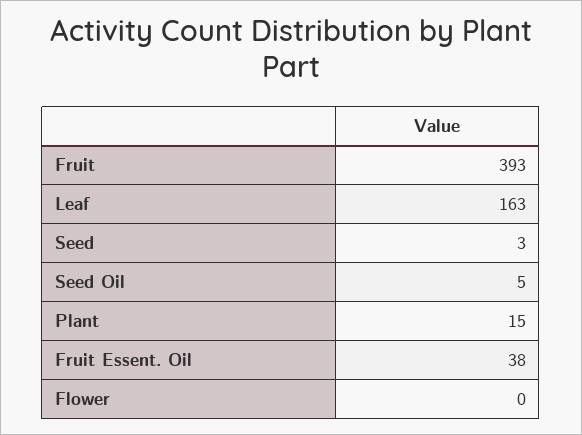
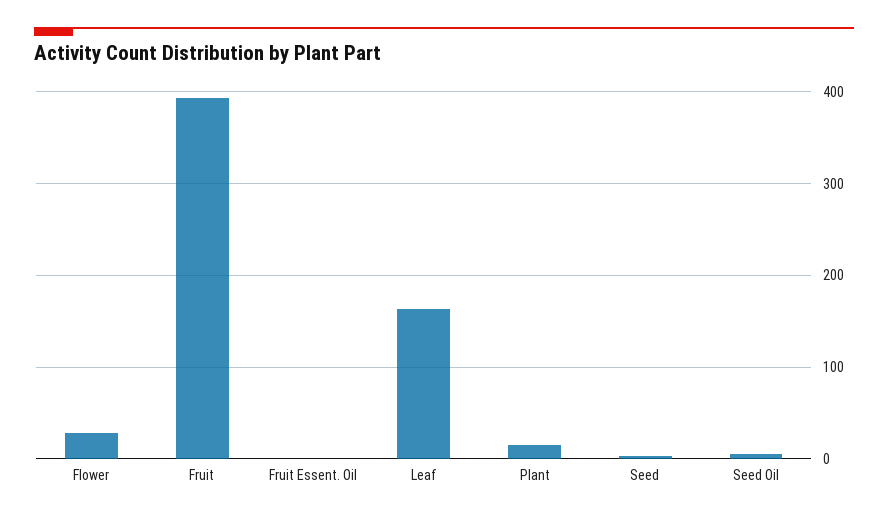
Fruit Essent. Oil: 38 -> 0
Flower: 0 -> 30

